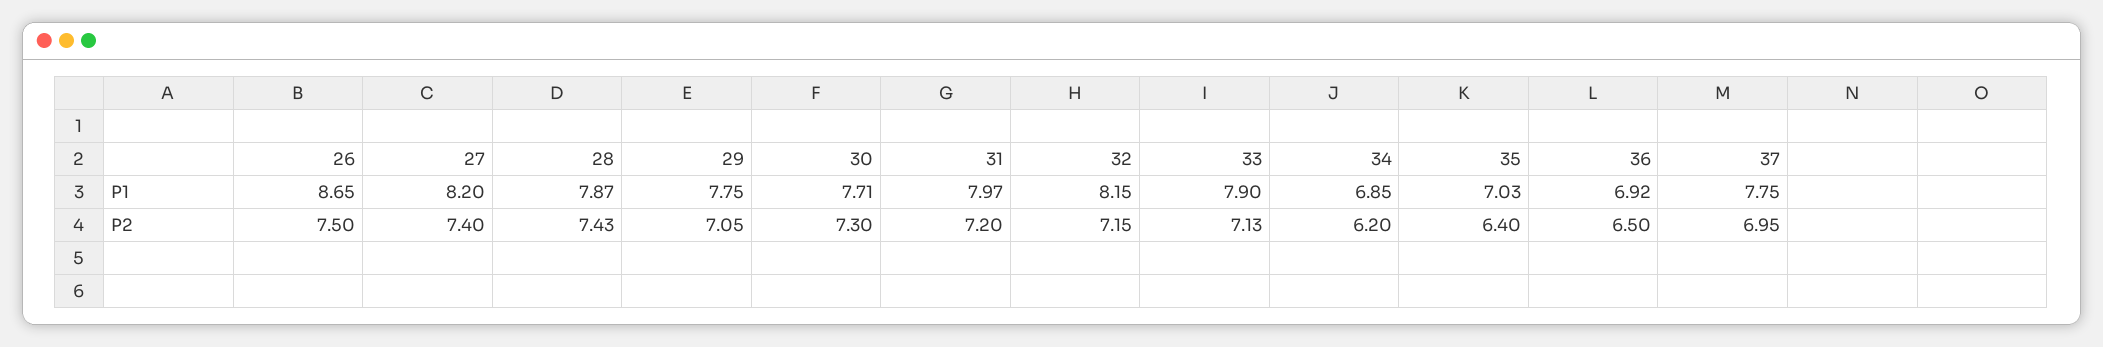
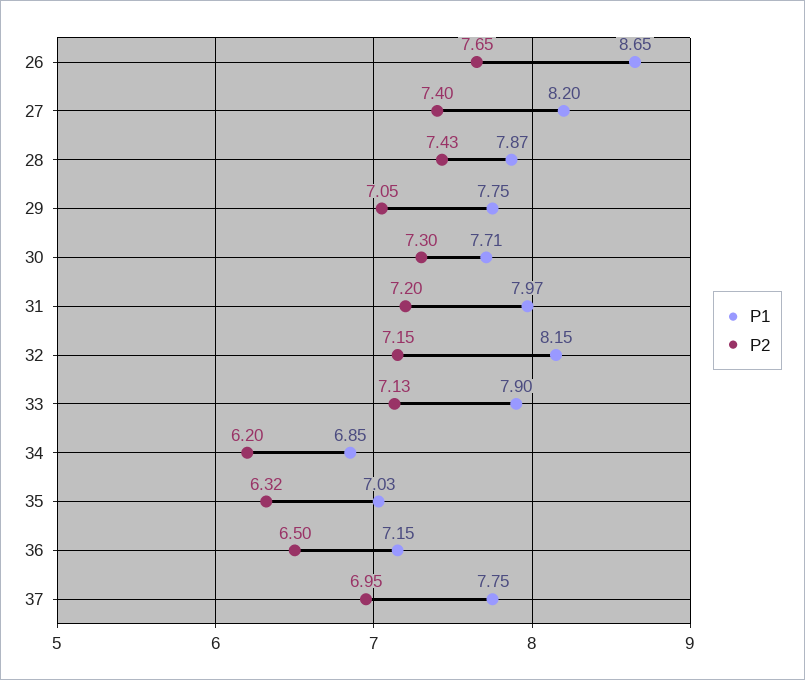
P1, 36: 6.92 -> 7.15
P2, 26: 7.5 -> 7.65
P2, 35: 6.4 -> 6.32

